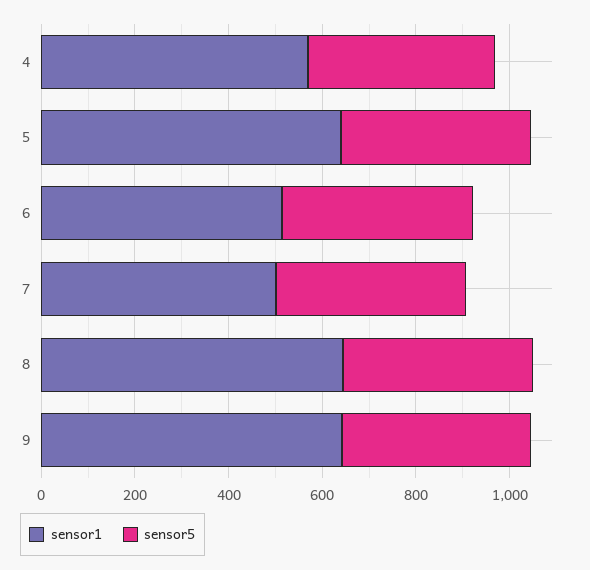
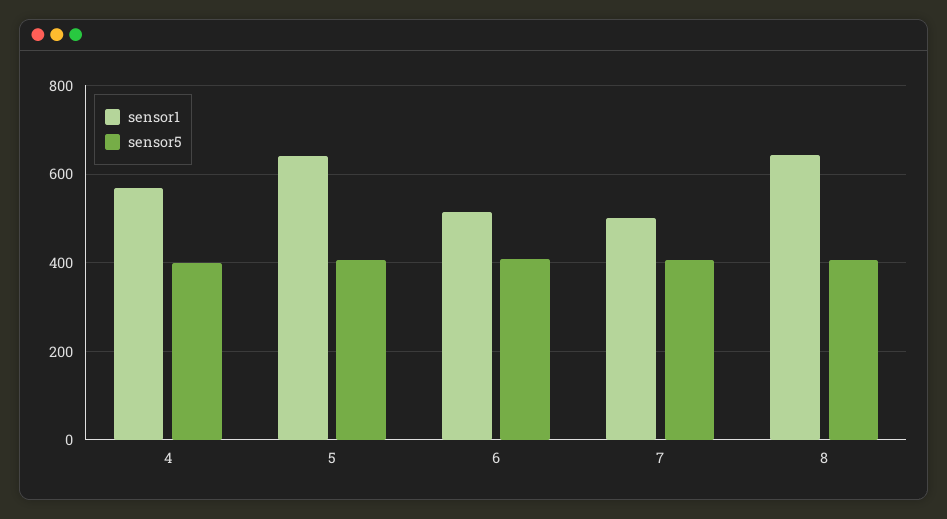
sensor1, 9: 650 -> none
sensor5, 9: 400 -> none

